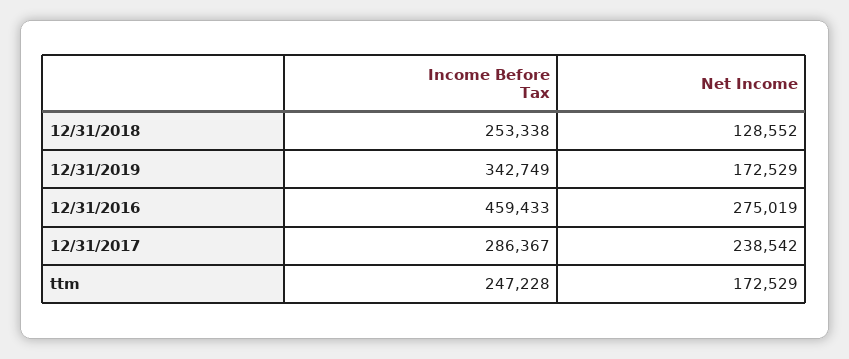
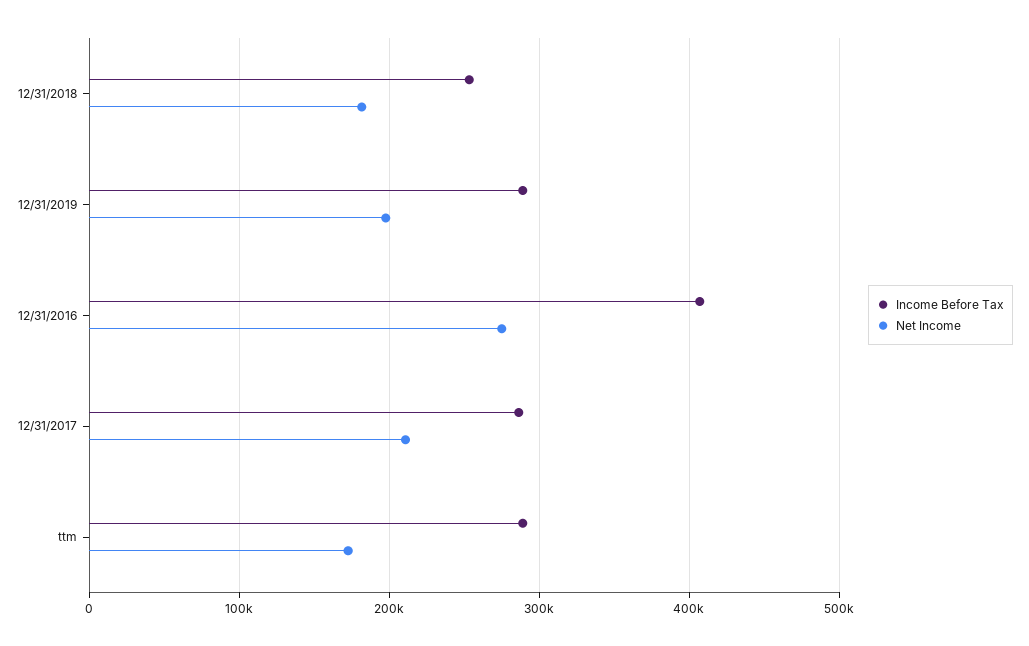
Net Income, 12/31/2018: 128552 -> 180000
Income Before Tax, 12/31/2019: 342749 -> 290000
Net Income, 12/31/2019: 172529 -> 200000
Income Before Tax, 12/31/2016: 459433 -> 410000
Net Income, 12/31/2017: 238542 -> 210000
Income Before Tax, ttm: 247228 -> 290000

